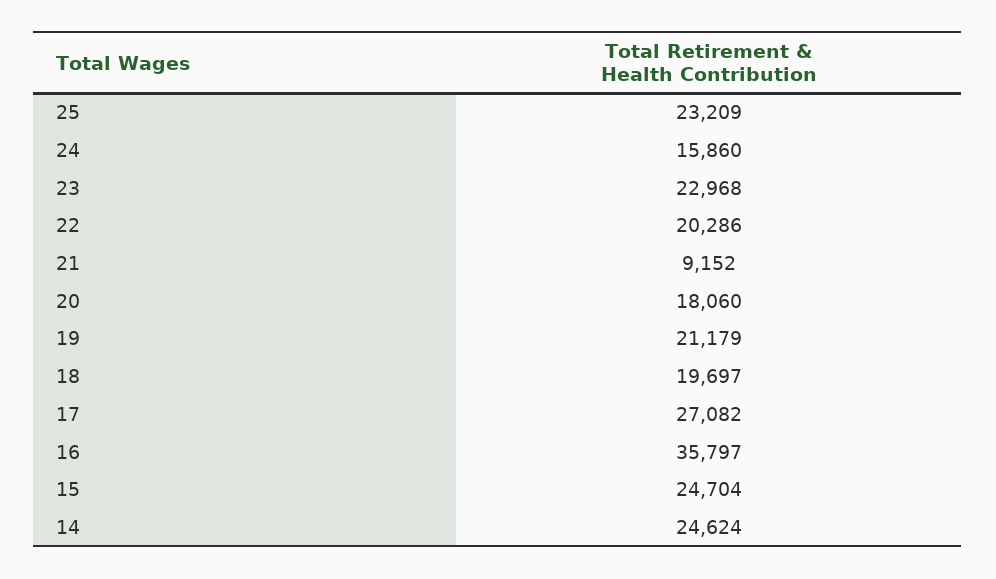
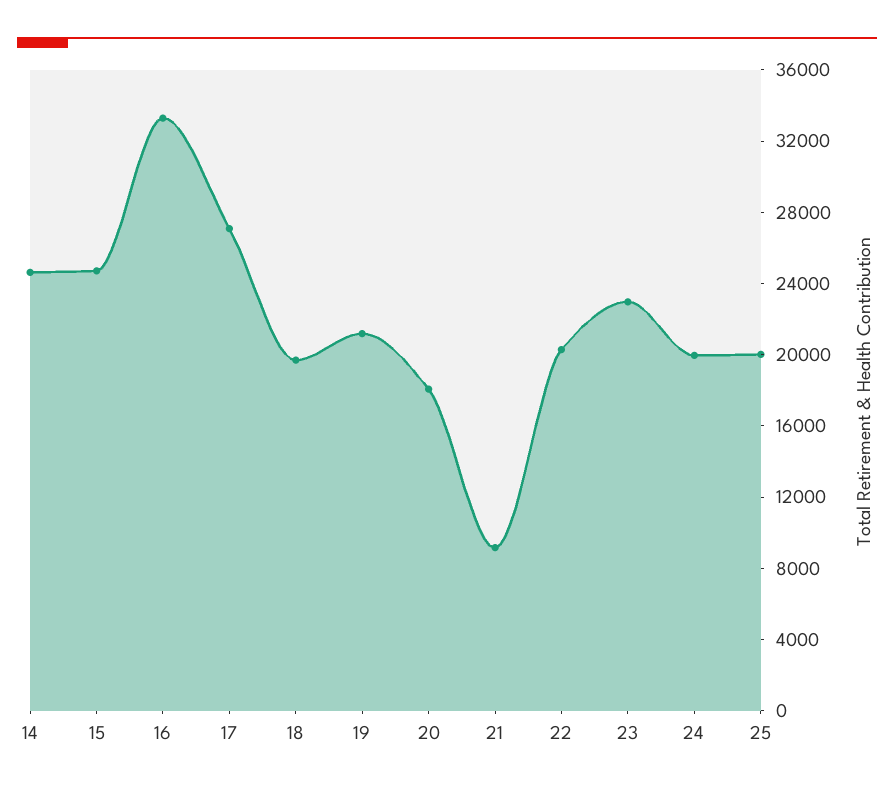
25: 23209 -> 20000
24: 15860 -> 20000
16: 35797 -> 33000

